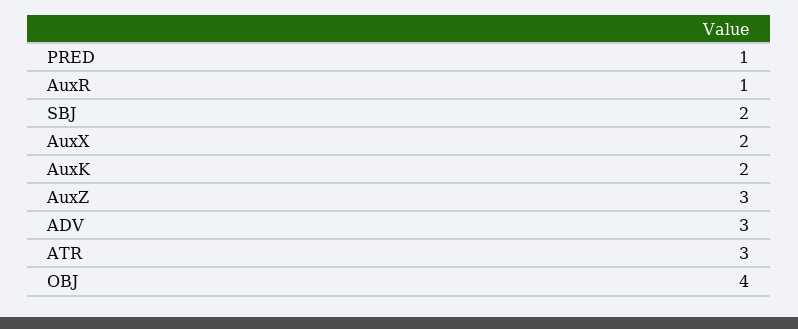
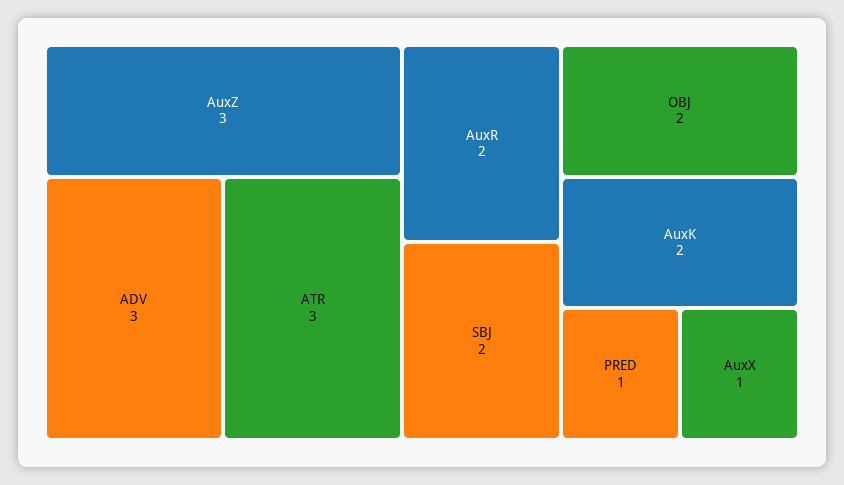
AuxR: 1 -> 2
AuxX: 2 -> 1
OBJ: 4 -> 2

